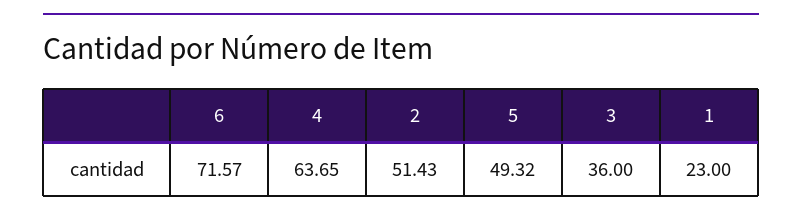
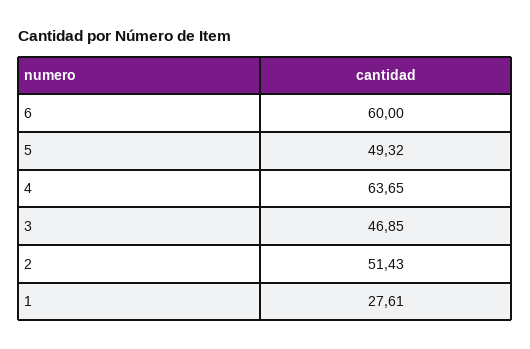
6: 71.57 -> 60
3: 36 -> 46.85
1: 23 -> 27.61

